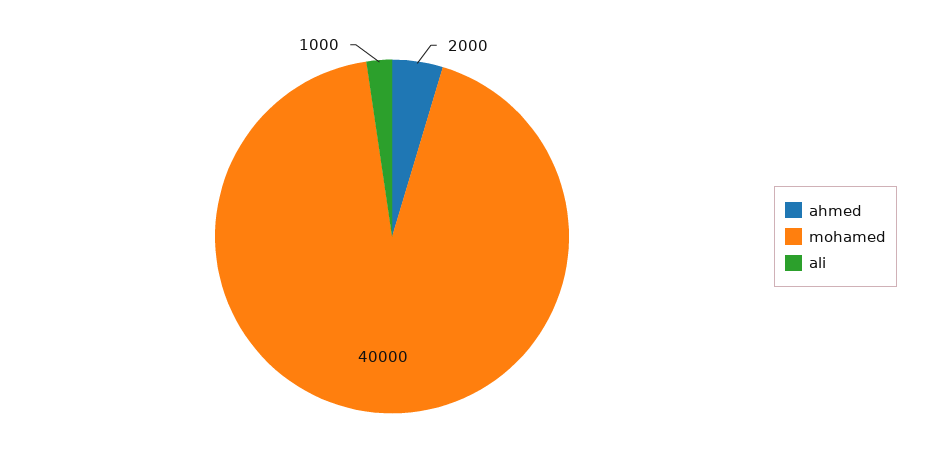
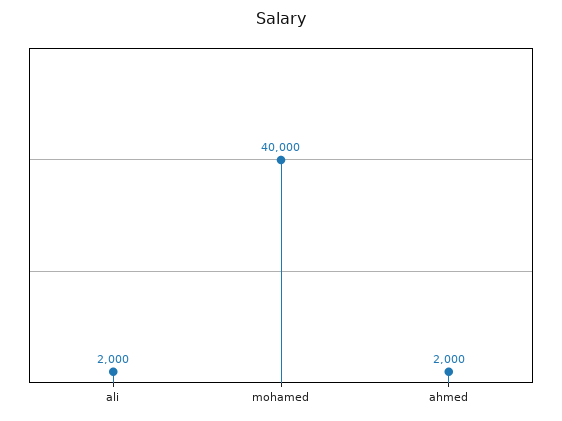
ali: 1000 -> 2000

